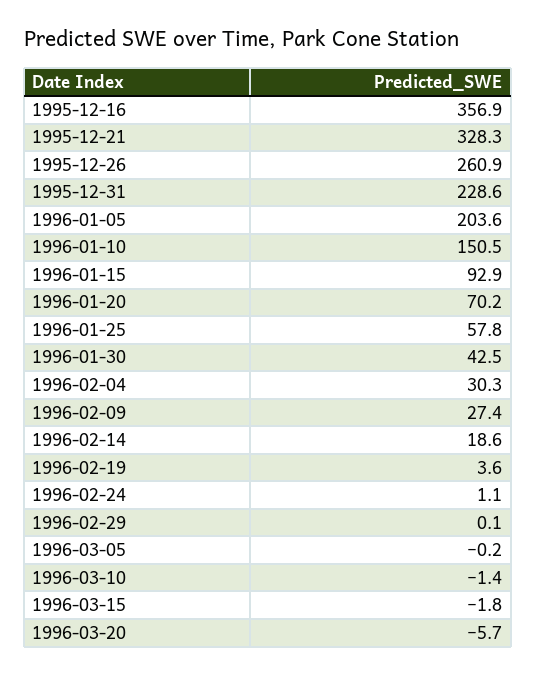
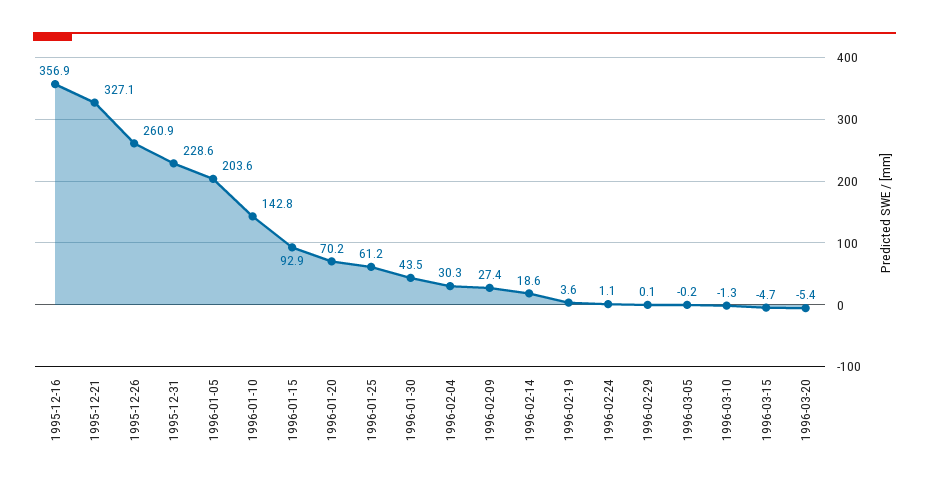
1995-12-21: 328.3 -> 327.1
1996-01-10: 150.5 -> 142.8
1996-01-25: 57.8 -> 61.2
1996-01-30: 42.5 -> 43.5
1996-03-10: -1.4 -> -1.3
1996-03-15: -1.8 -> -4.7
1996-03-20: -5.7 -> -5.4

